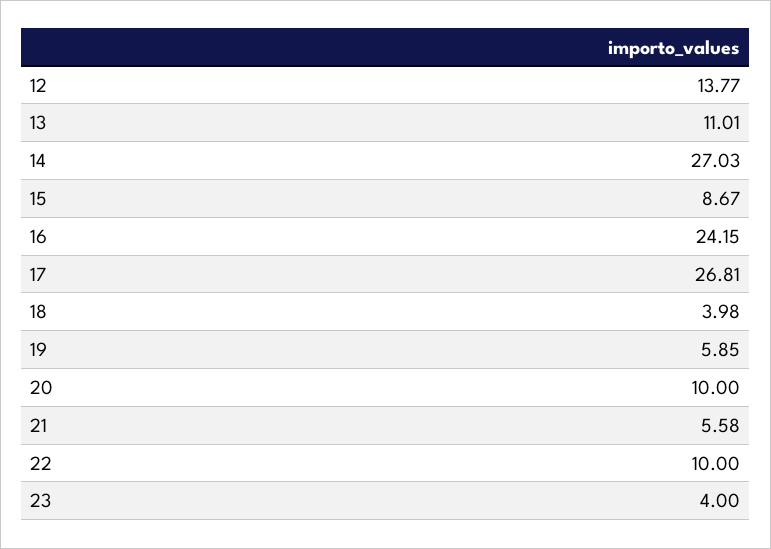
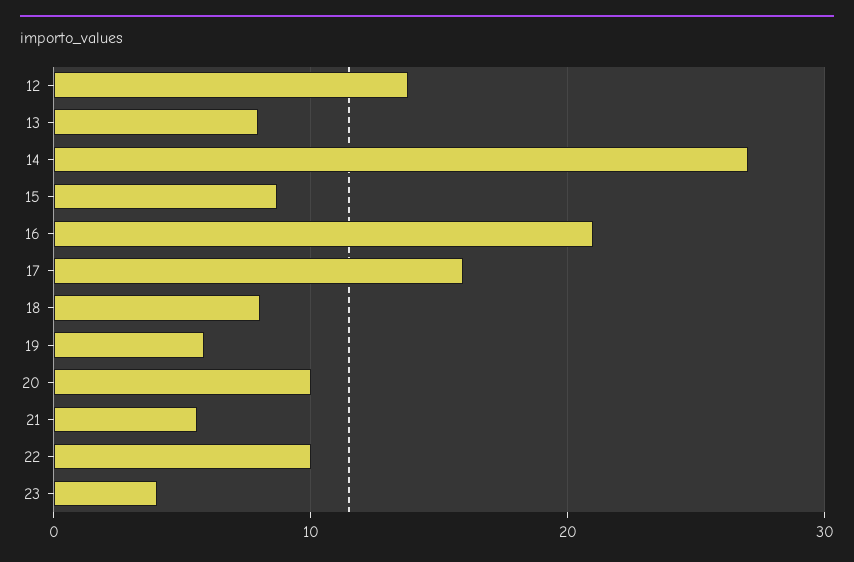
13: 11.01 -> 8
16: 24.15 -> 21
17: 26.81 -> 16
18: 3.98 -> 8

